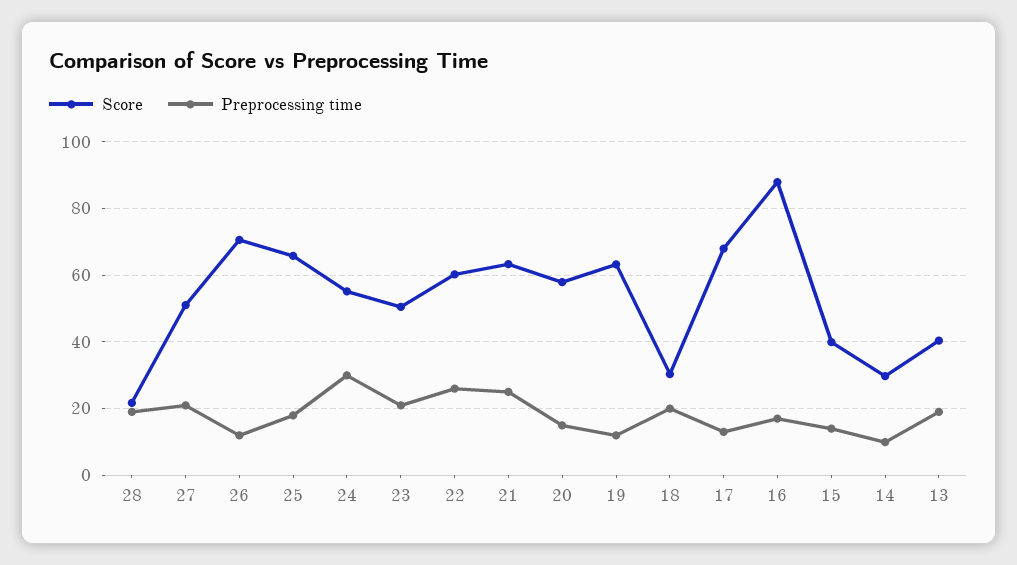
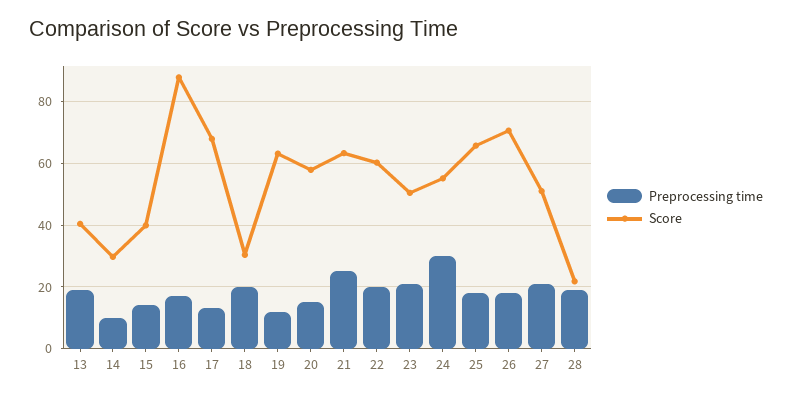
Preprocessing time, 26: 12 -> 18
Preprocessing time, 22: 26 -> 20

